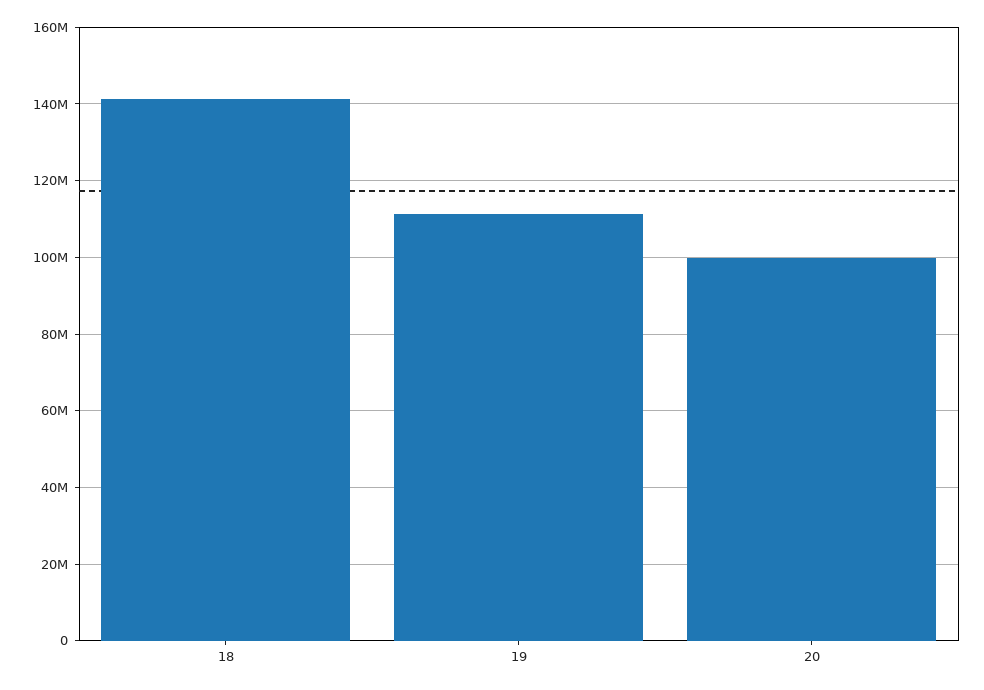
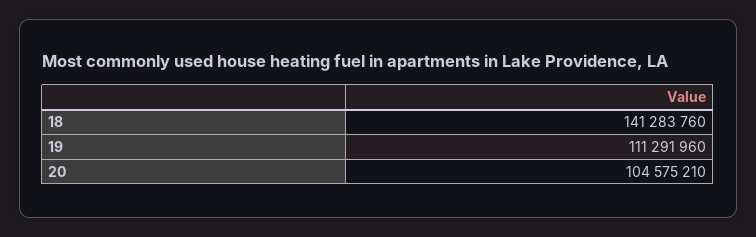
20: 100000000 -> 104575210

